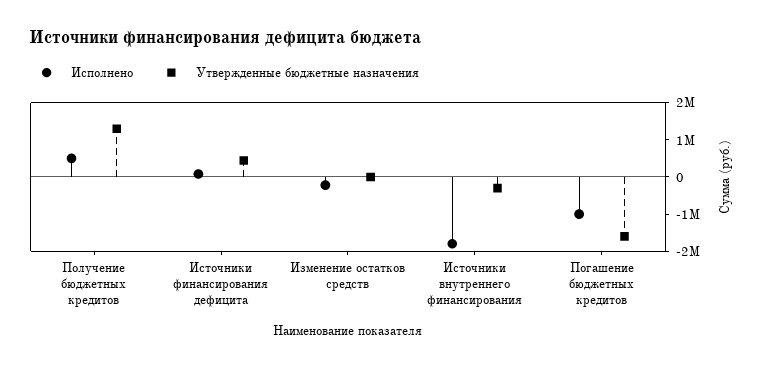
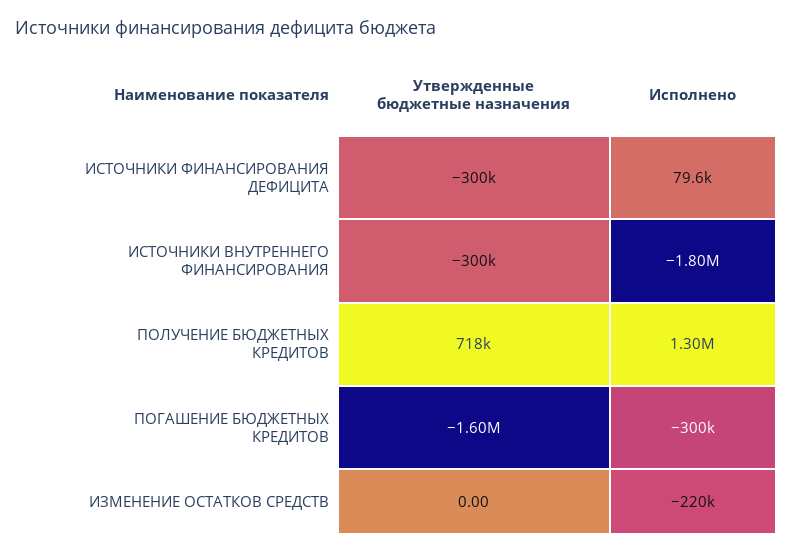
Исполнено, Получение бюджетных кредитов: 500000 -> 1300000
Утвержденные бюджетные назначения, Получение бюджетных кредитов: 1250000 -> 718000
Утвержденные бюджетные назначения, Источники финансирования дефицита: 500000 -> -300000
Исполнено, Погашение бюджетных кредитов: -1000000 -> -300000

